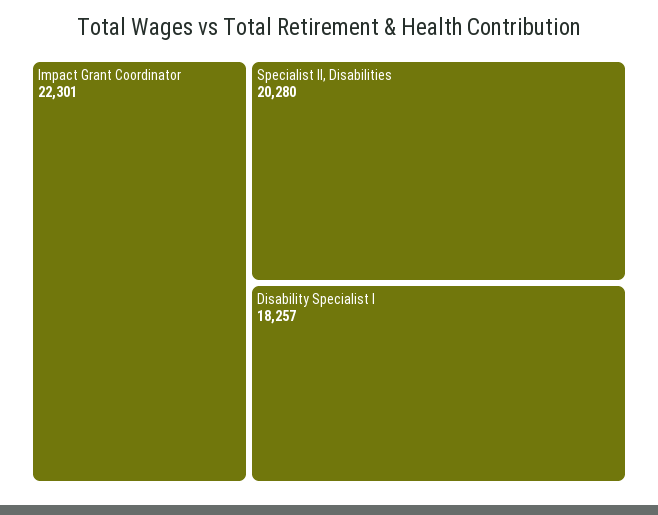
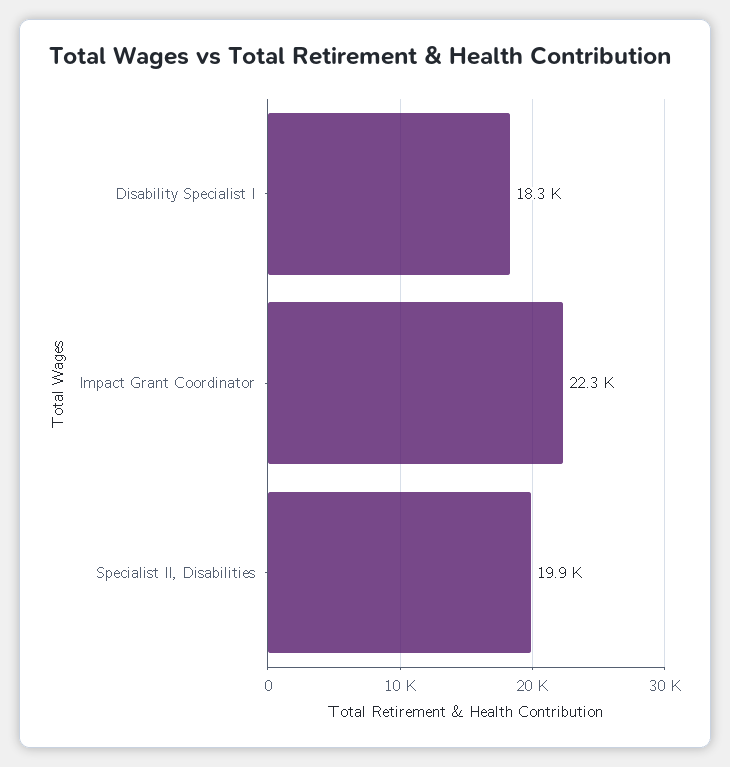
Specialist II, Disabilities: 20280 -> 19900

